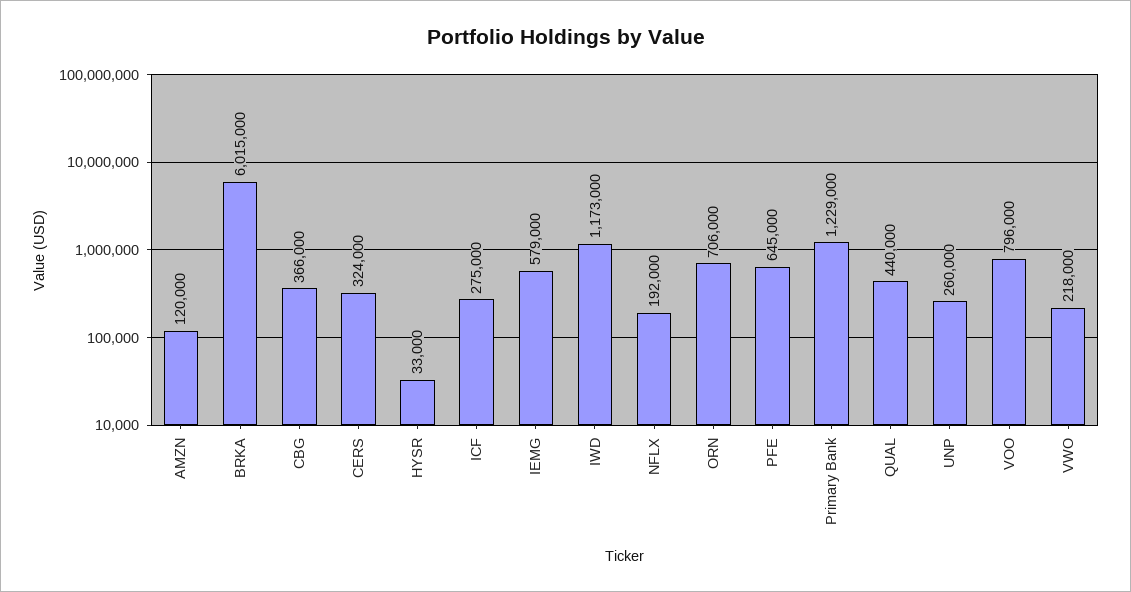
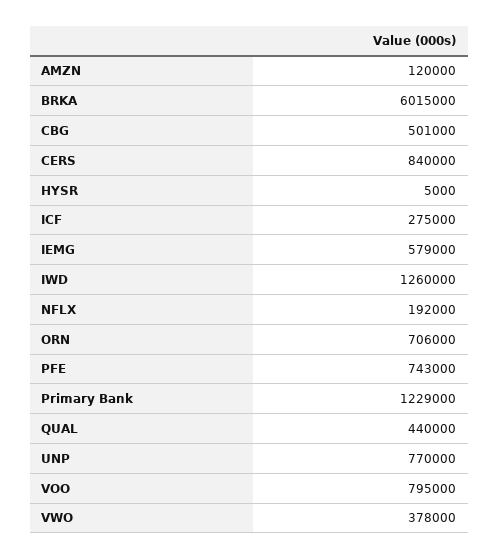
CBG: 366000 -> 501000
CERS: 324000 -> 840000
HYSR: 33000 -> 5000
IWD: 1173000 -> 1260000
PFE: 645000 -> 743000
UNP: 260000 -> 770000
VOO: 796000 -> 795000
VWO: 218000 -> 378000

